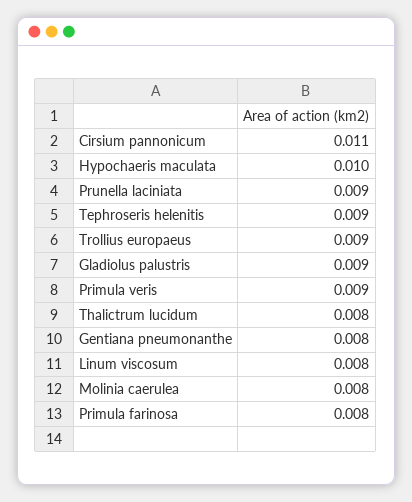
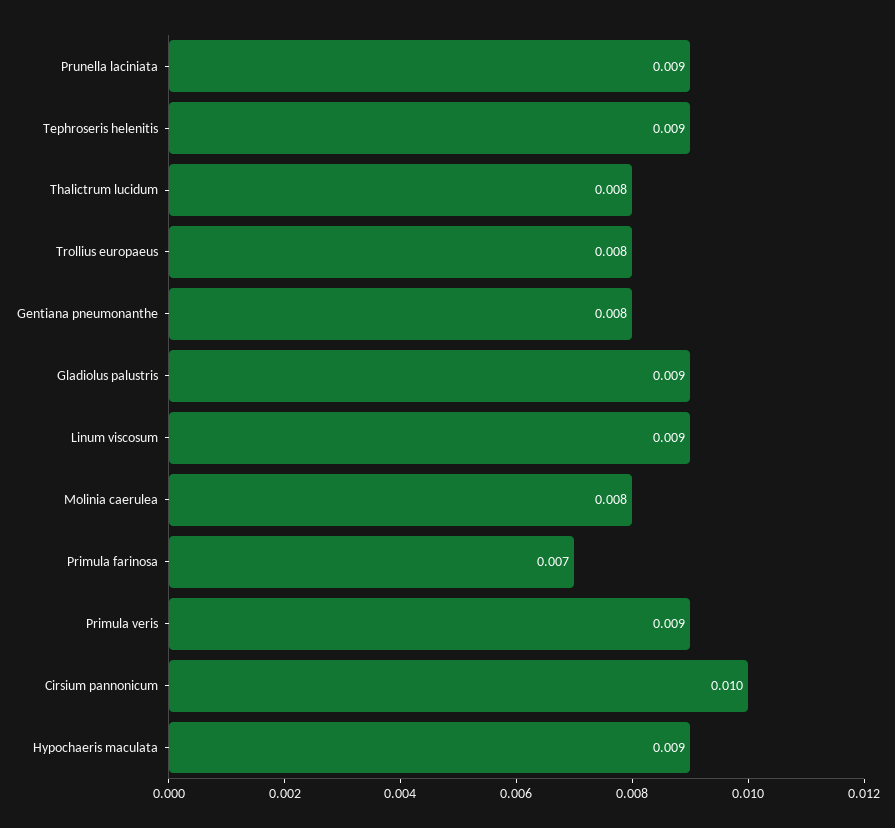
Cirsium pannonicum: 0.011 -> 0.01
Hypochaeris maculata: 0.01 -> 0.009
Trollius europaeus: 0.009 -> 0.008
Linum viscosum: 0.008 -> 0.009
Primula farinosa: 0.008 -> 0.007

